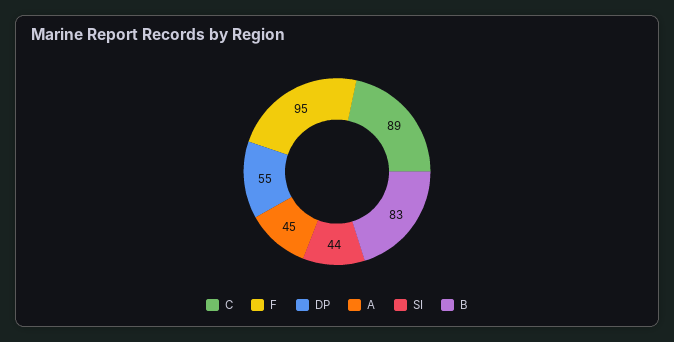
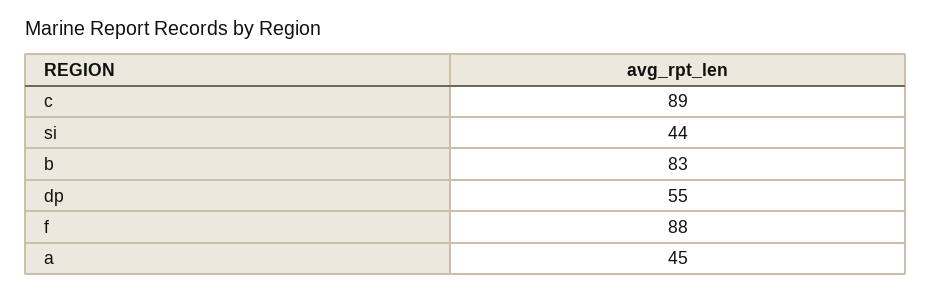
F: 95 -> 88

